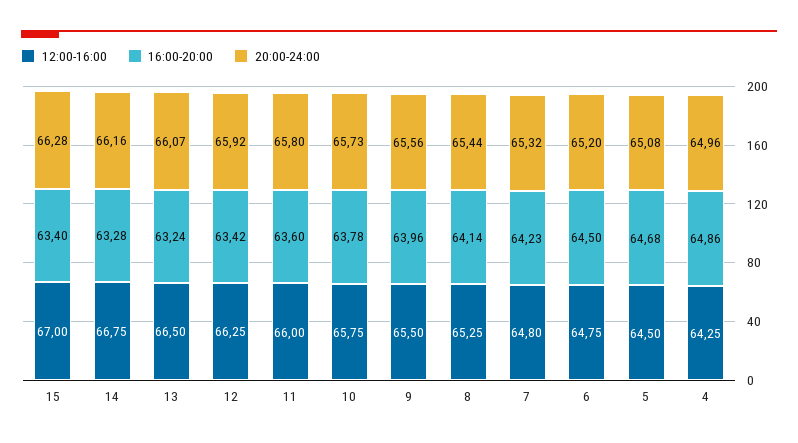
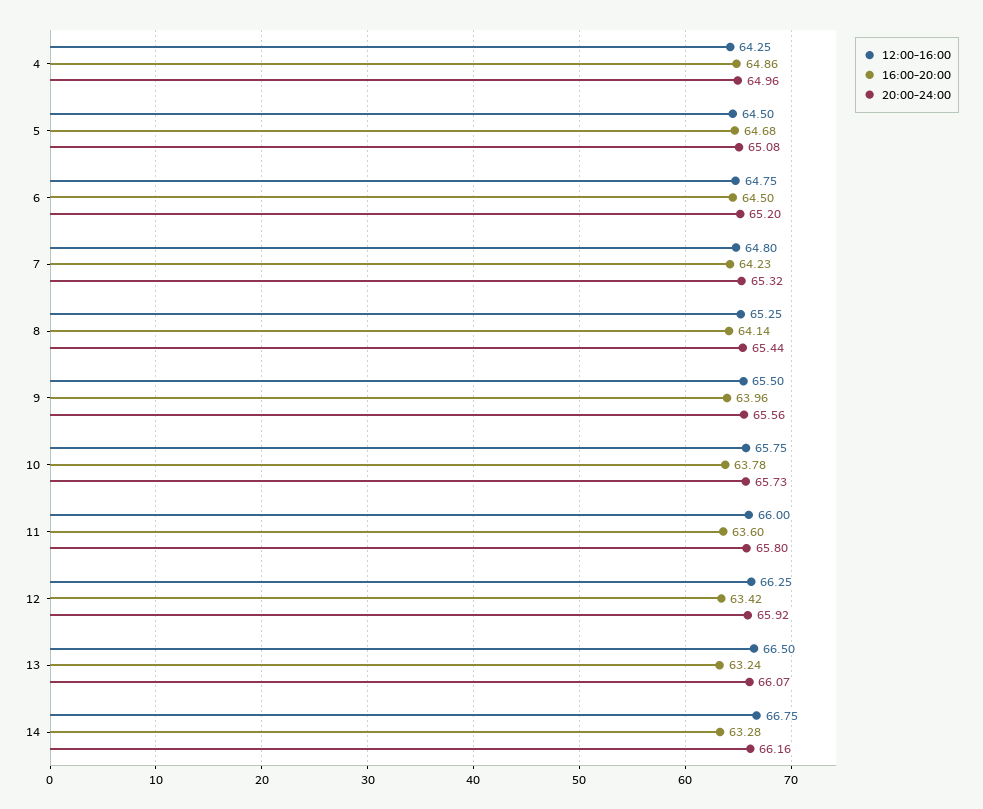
12:00-16:00, 15: 67 -> none
16:00-20:00, 15: 63.4 -> none
20:00-24:00, 15: 66.28 -> none

